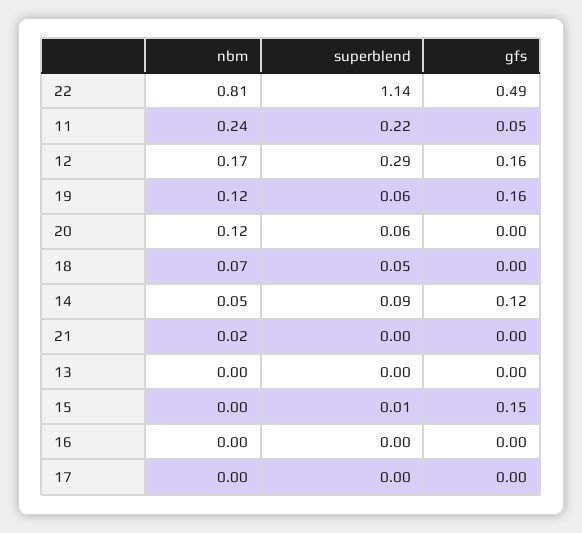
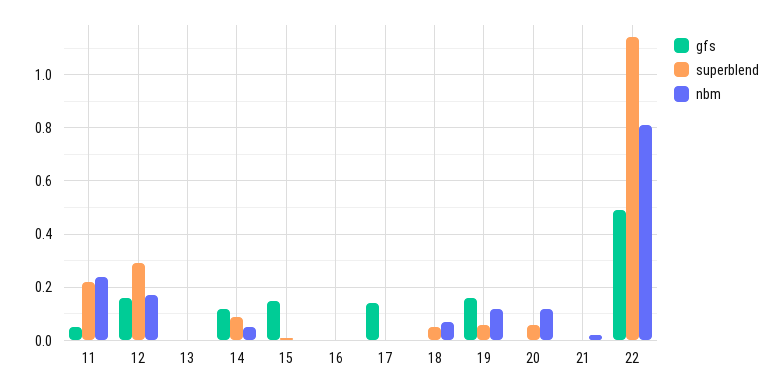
gfs, 17: 0 -> 0.15

